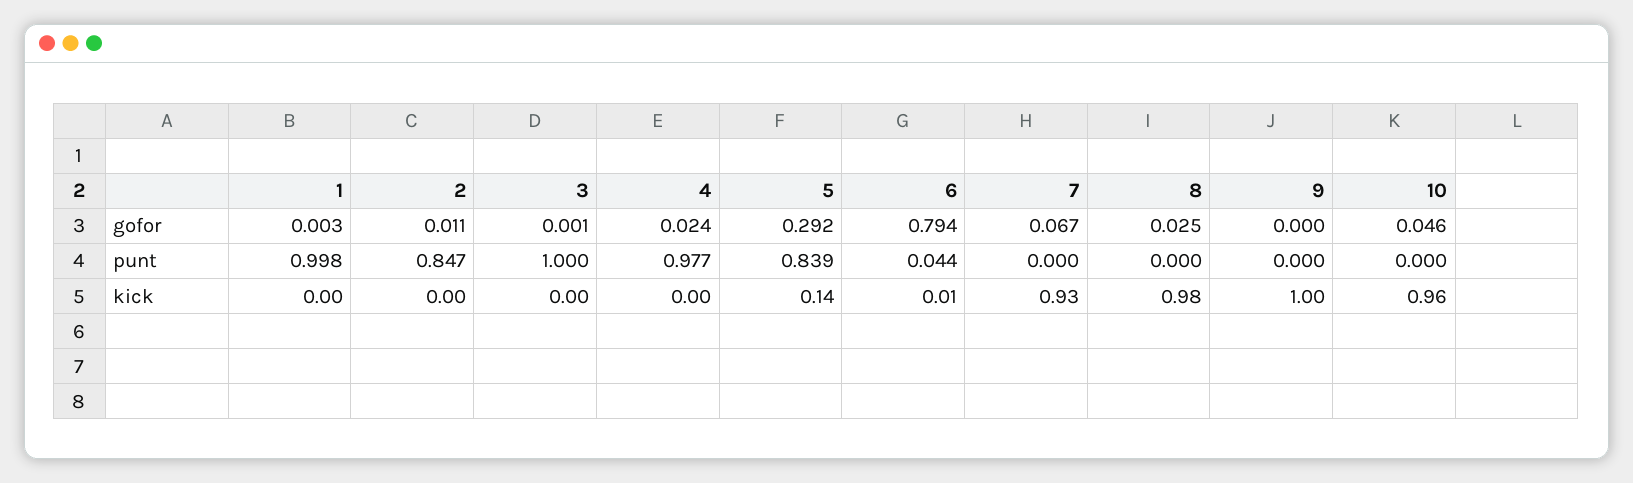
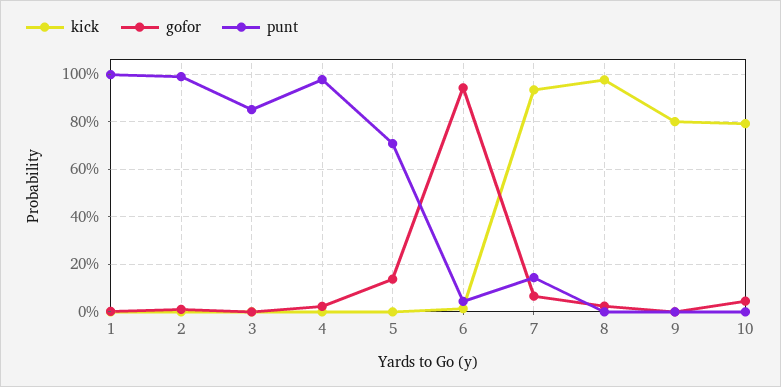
gofor, 5: 0.292 -> 0.15
gofor, 6: 0.794 -> 0.95
punt, 2: 0.847 -> 1
punt, 3: 1 -> 0.85
punt, 5: 0.839 -> 0.7
punt, 7: 0 -> 0.15
kick, 5: 0.14 -> 0
kick, 9: 1 -> 0.8
kick, 10: 0.96 -> 0.8

